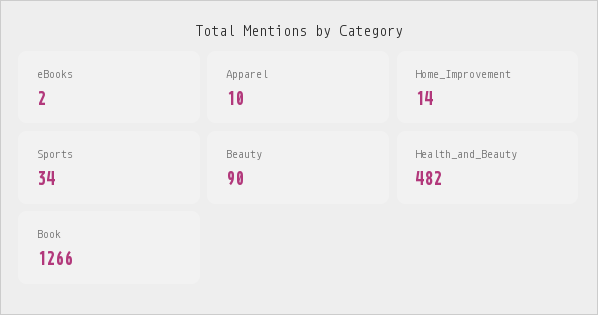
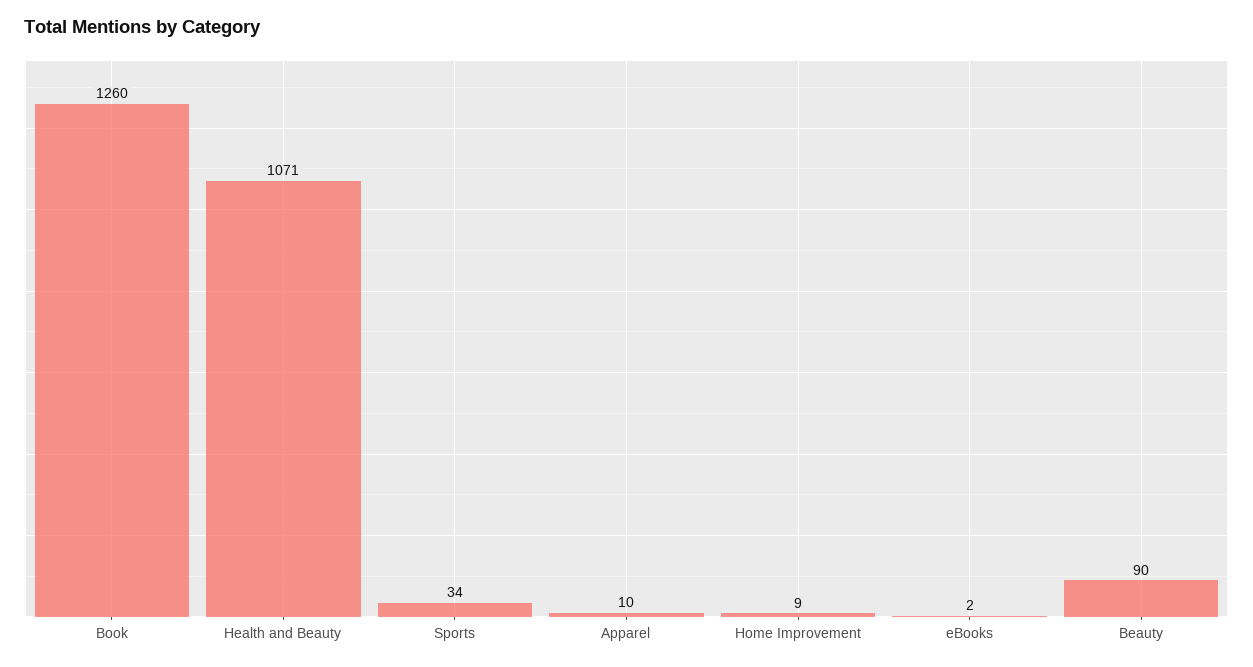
Home_Improvement: 14 -> 9
Health_and_Beauty: 482 -> 1071
Book: 1266 -> 1260

